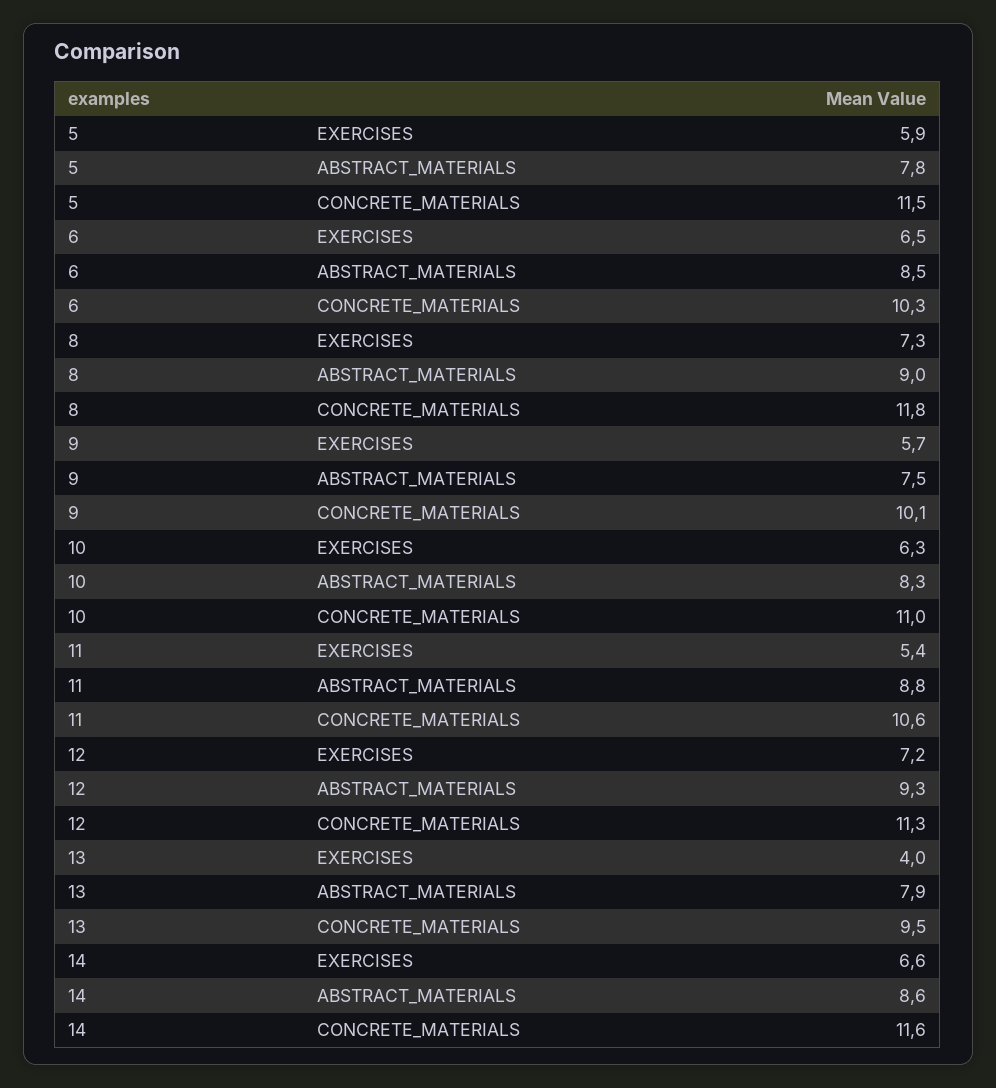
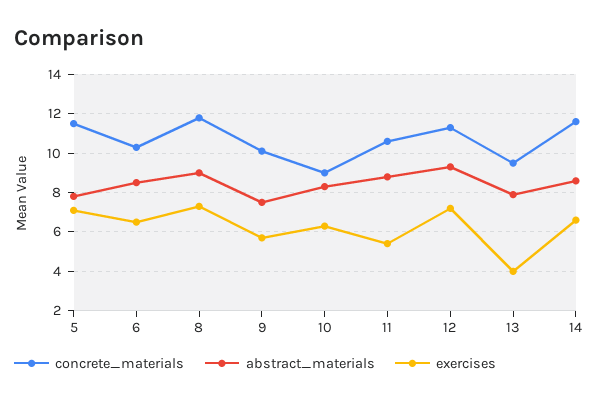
EXERCISES, 5: 5.9 -> 7
CONCRETE_MATERIALS, 10: 11 -> 9

